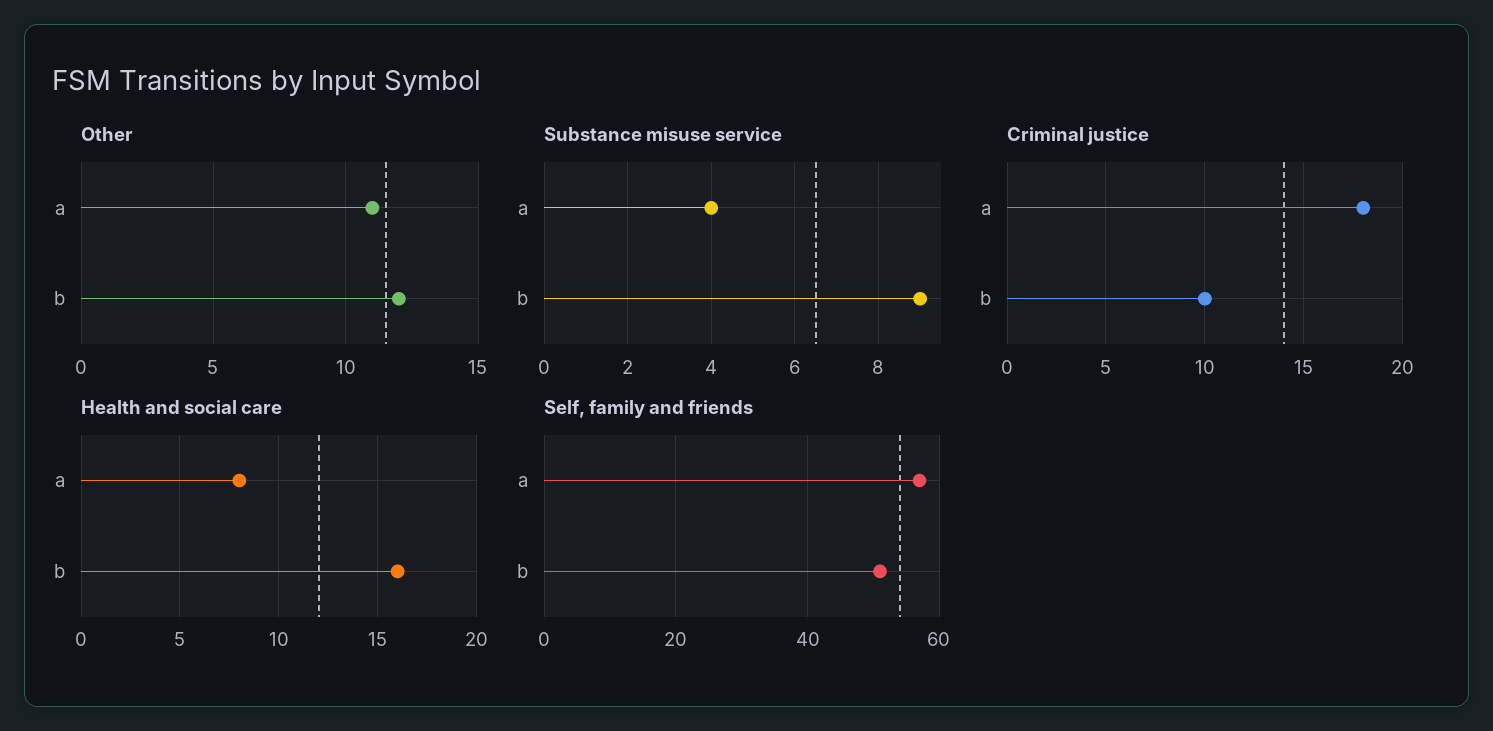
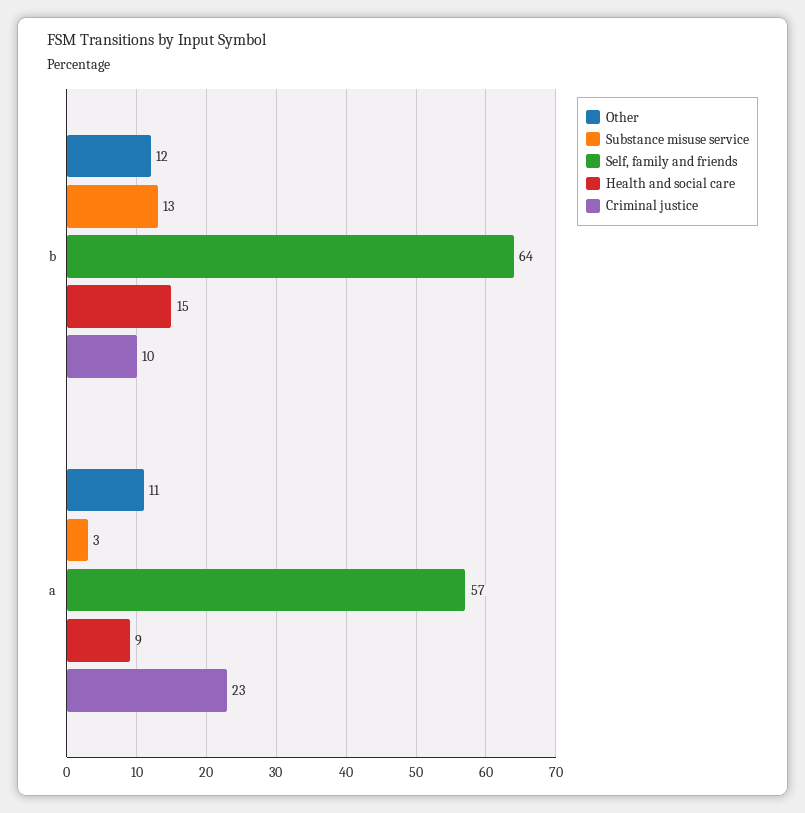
Substance misuse service, a: 4 -> 3
Substance misuse service, b: 9 -> 13
Criminal justice, a: 18 -> 23
Health and social care, a: 8 -> 9
Health and social care, b: 16 -> 15
Self, family and friends, b: 50 -> 64

